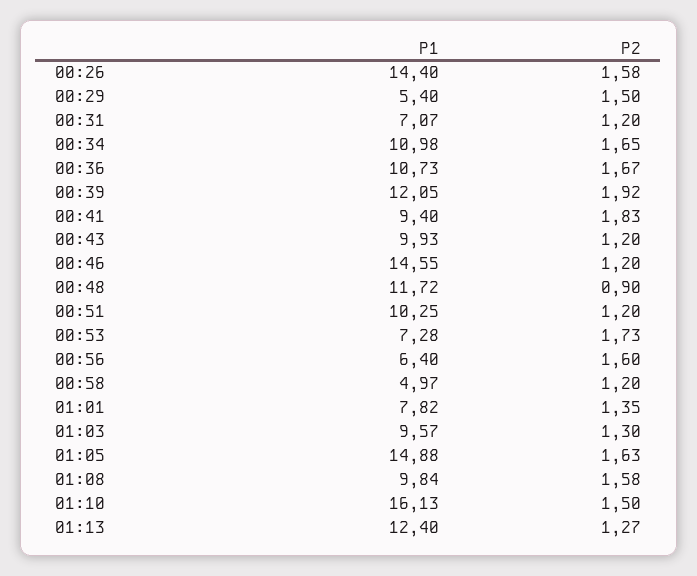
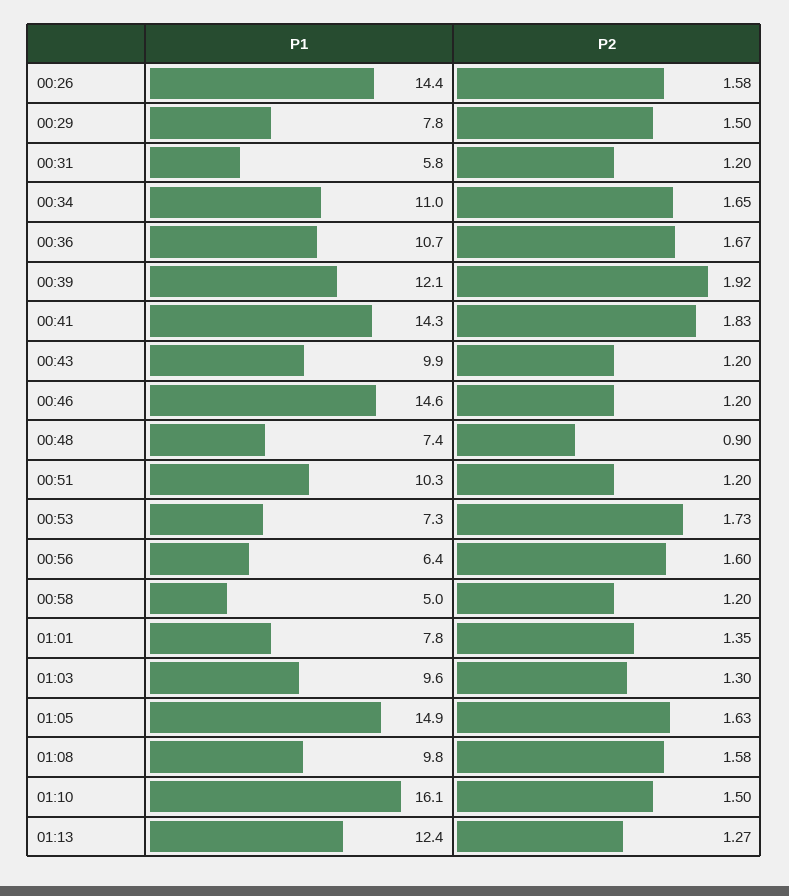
P1, 00:29: 5.4 -> 7.8
P1, 00:31: 7.07 -> 5.8
P1, 00:41: 9.4 -> 14.3
P1, 00:48: 11.72 -> 7.4

